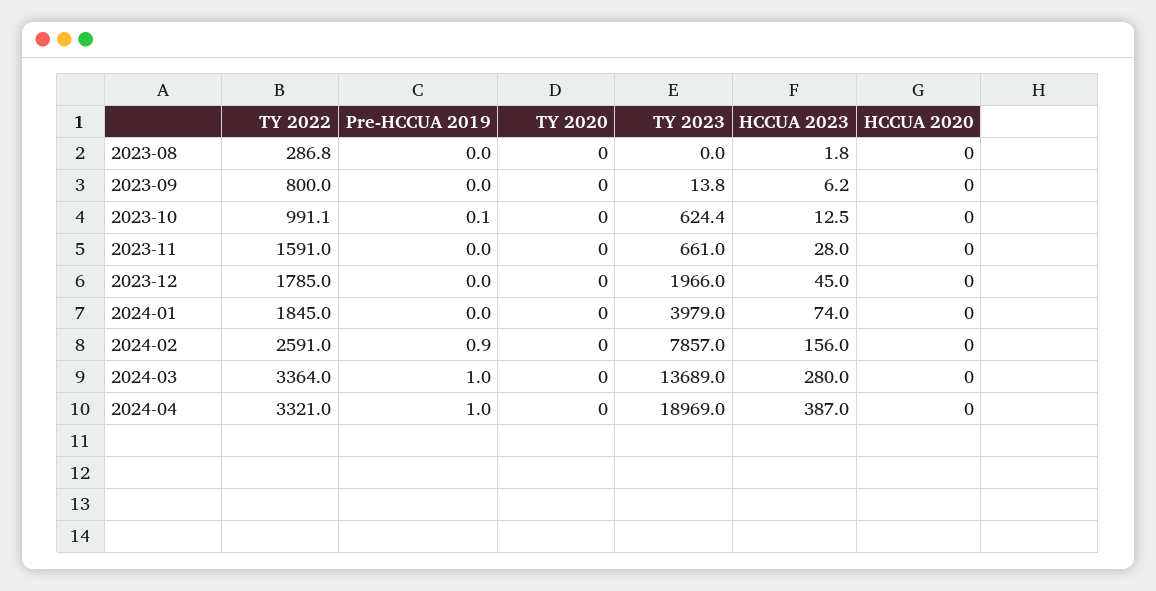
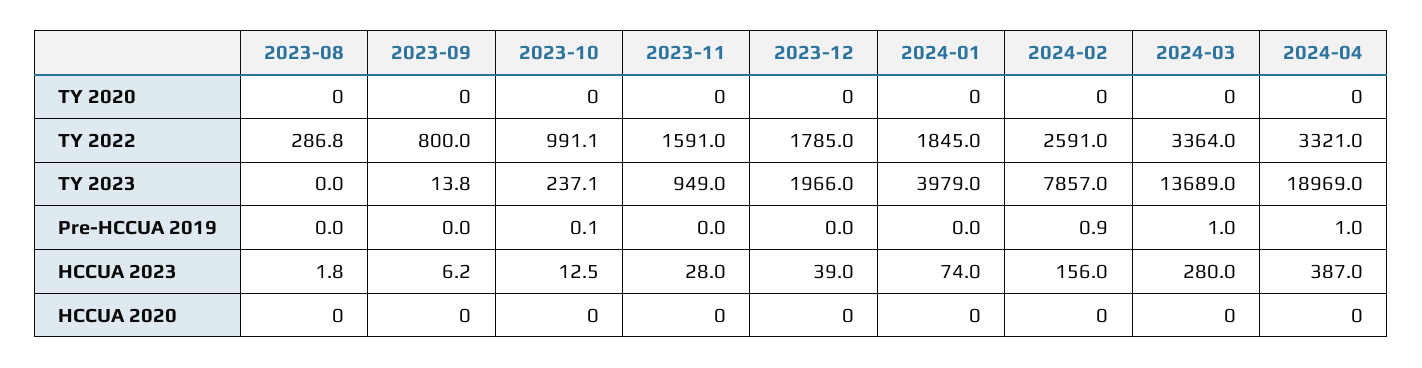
TY 2023, 2023-10: 624.4 -> 237.1
TY 2023, 2023-11: 661 -> 949
HCCUA 2023, 2023-12: 45 -> 39

